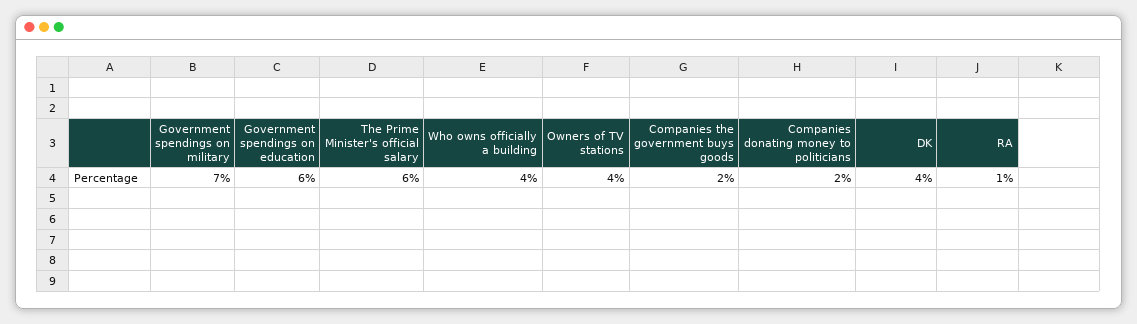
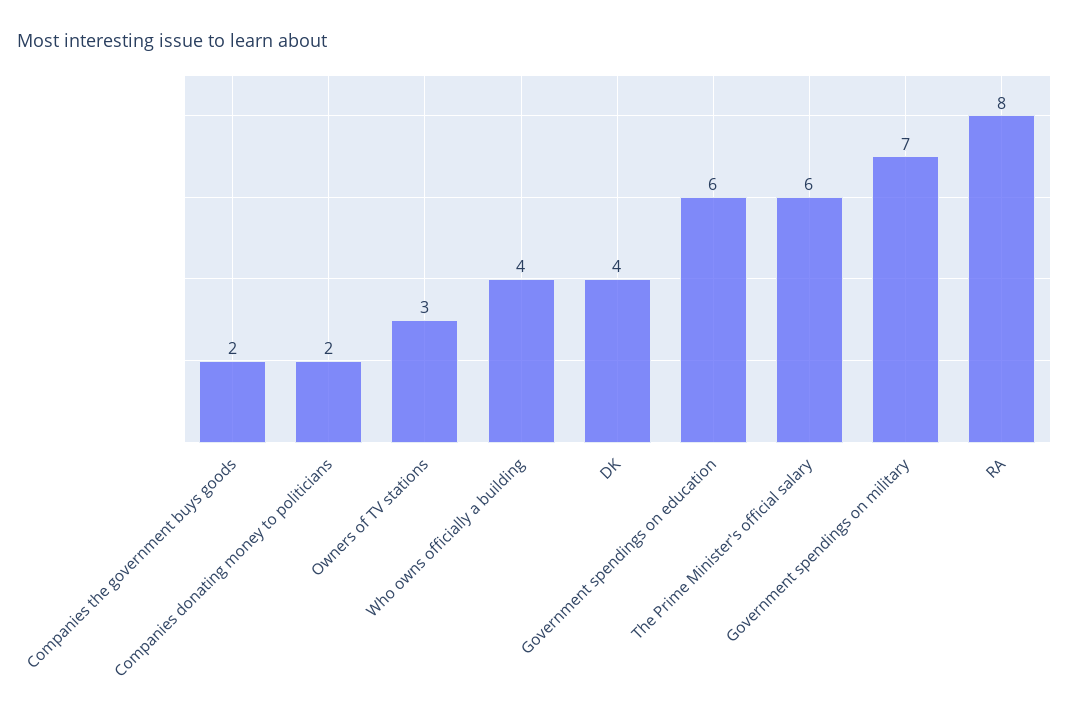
Owners of TV stations: 4 -> 3
RA: 1 -> 8

